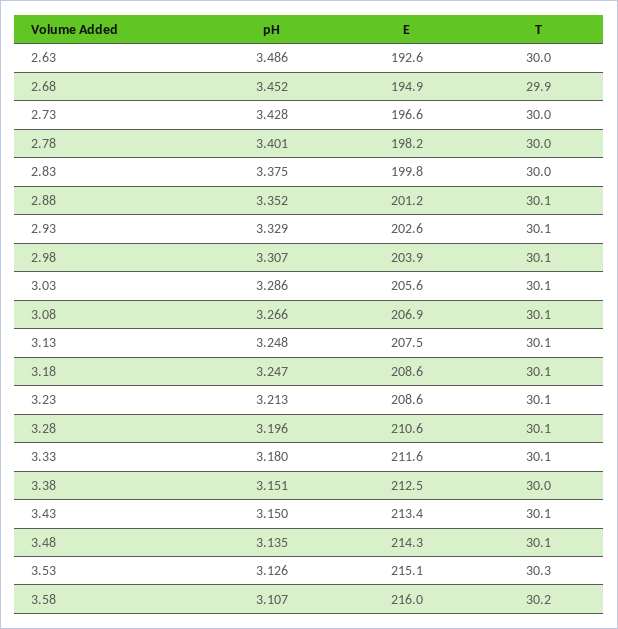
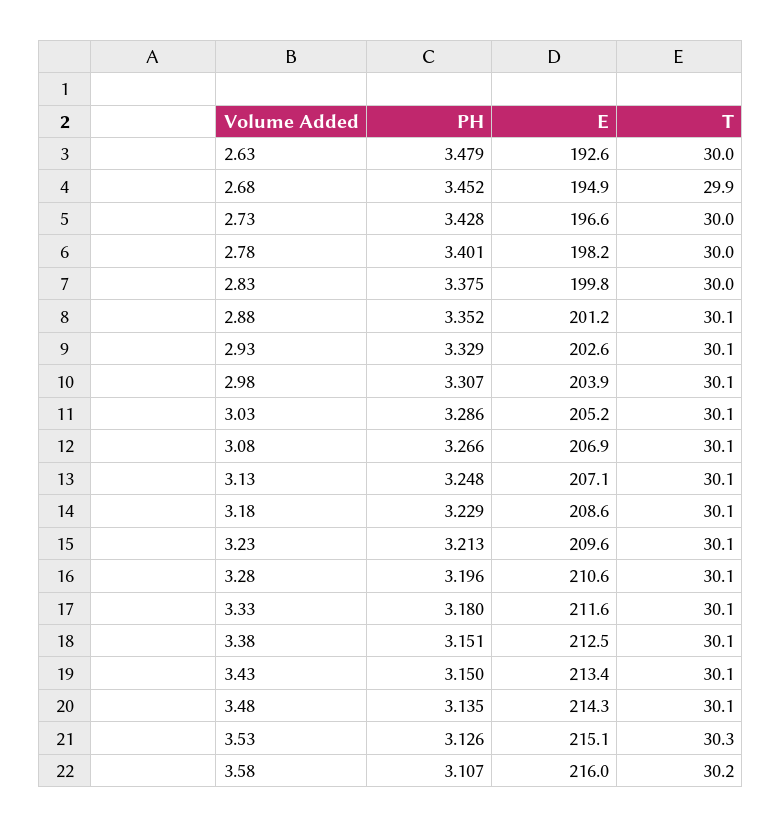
pH, 2.63: 3.486 -> 3.479
E, 3.03: 205.6 -> 205.2
E, 3.13: 207.5 -> 207.1
pH, 3.18: 3.247 -> 3.229
E, 3.23: 208.6 -> 209.6
T, 3.38: 30 -> 30.1

